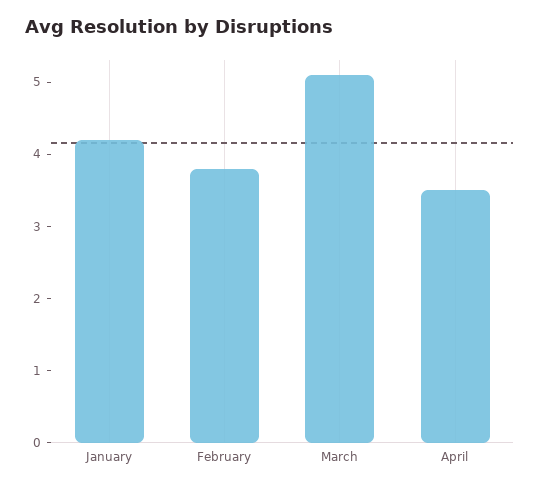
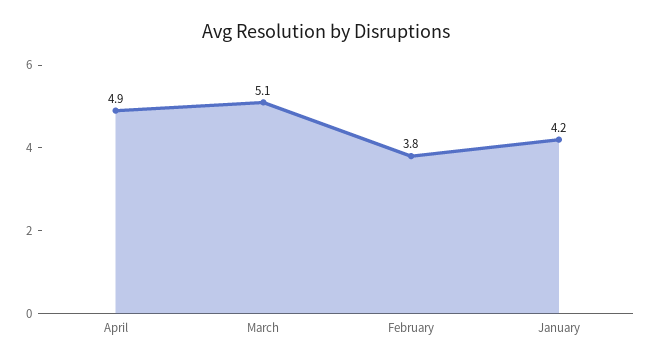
April: 3.5 -> 4.9

